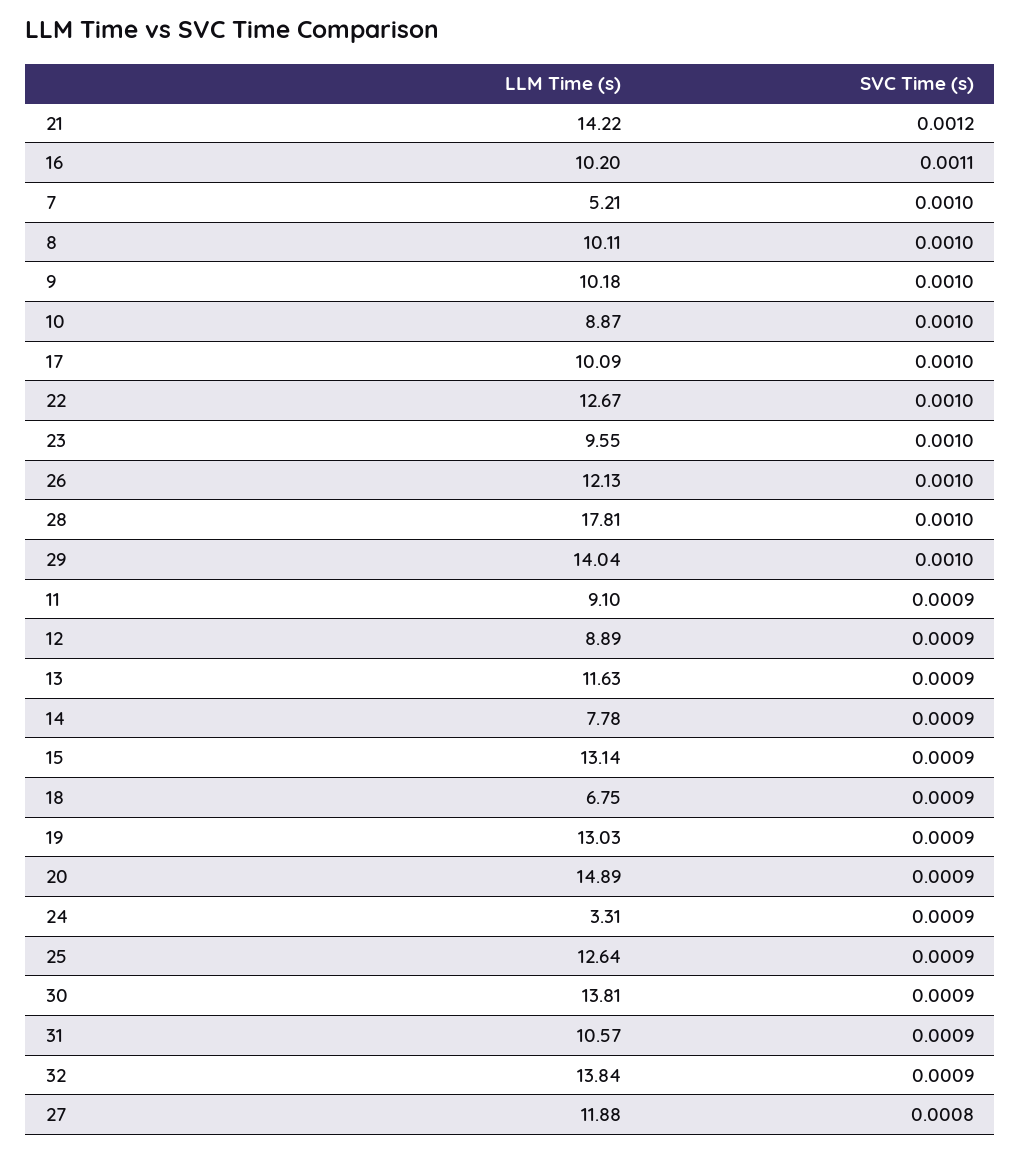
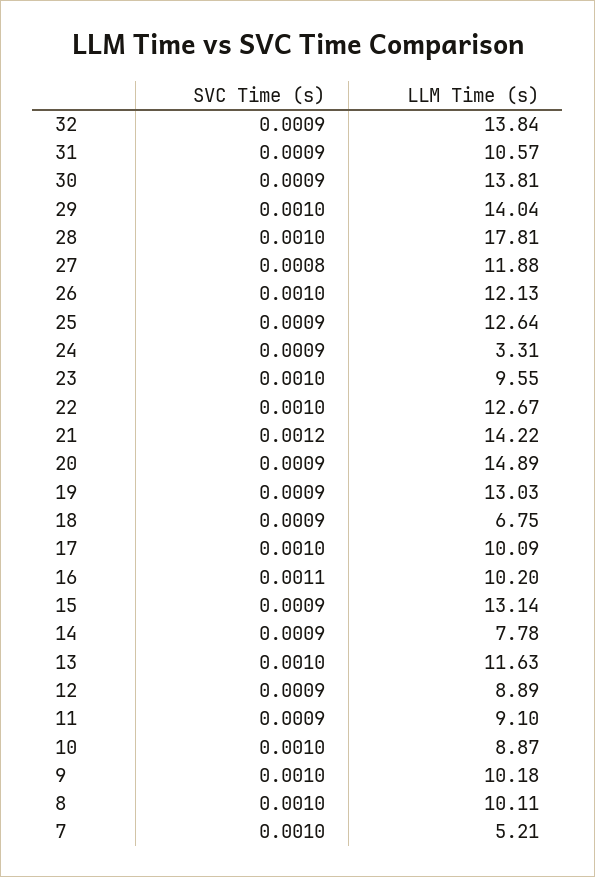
SVC Time (s), 13: 0.0009 -> 0.001

